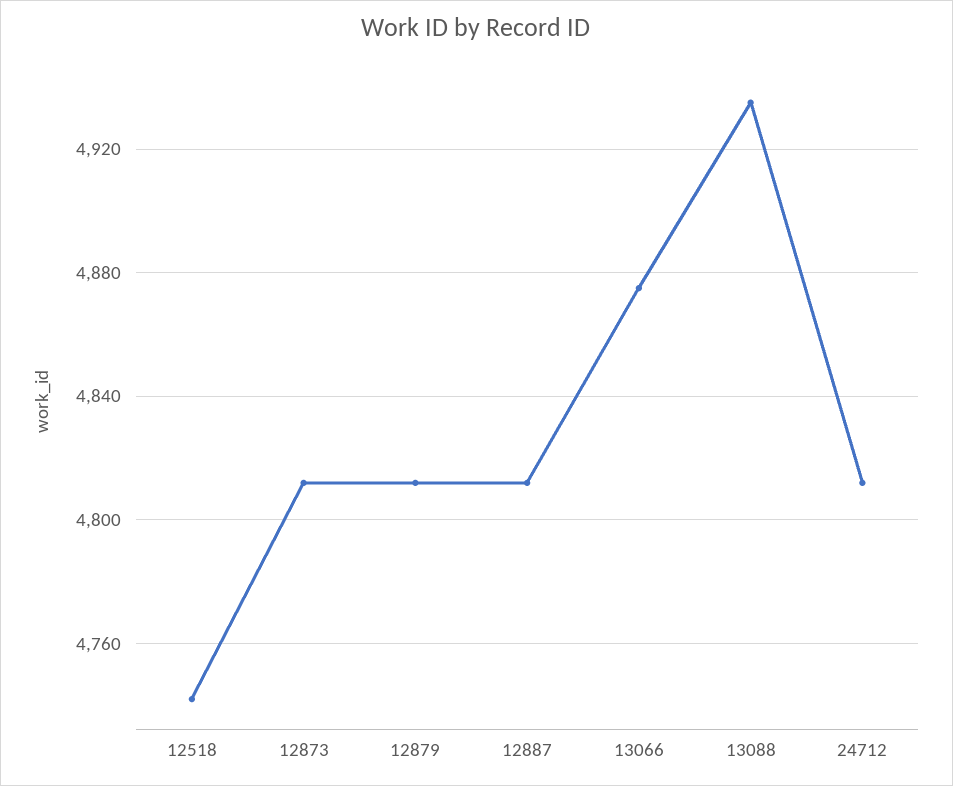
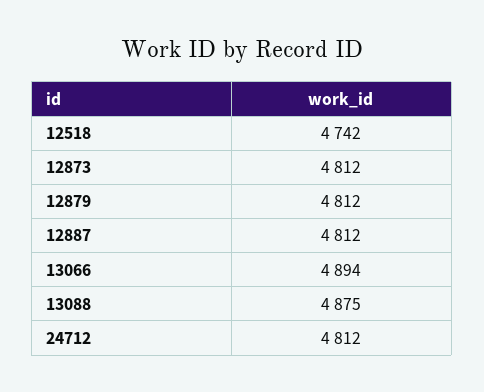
13066: 4875 -> 4894
13088: 4935 -> 4875

